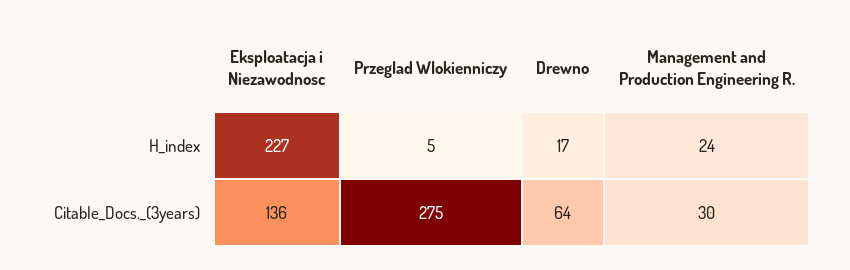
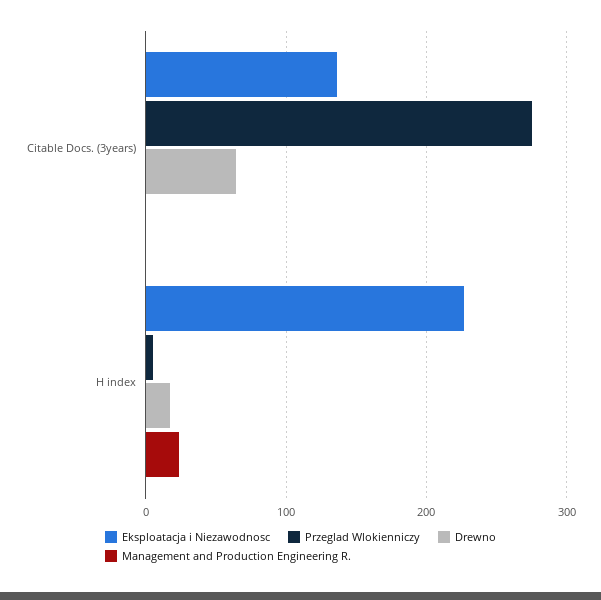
Management and Production Engineering R., Citable_Docs._(3years): 30 -> 0

